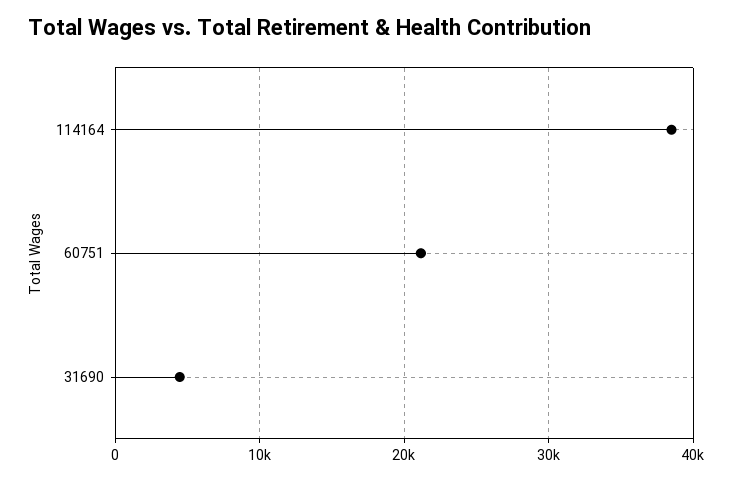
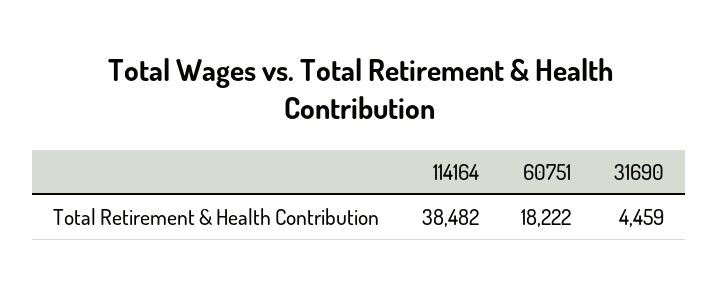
60751: 21000 -> 18222

